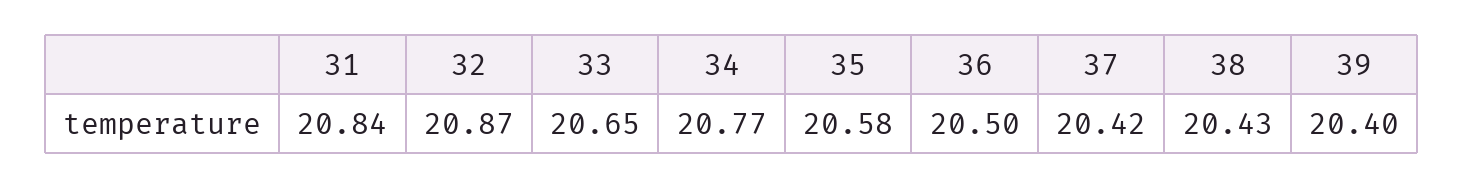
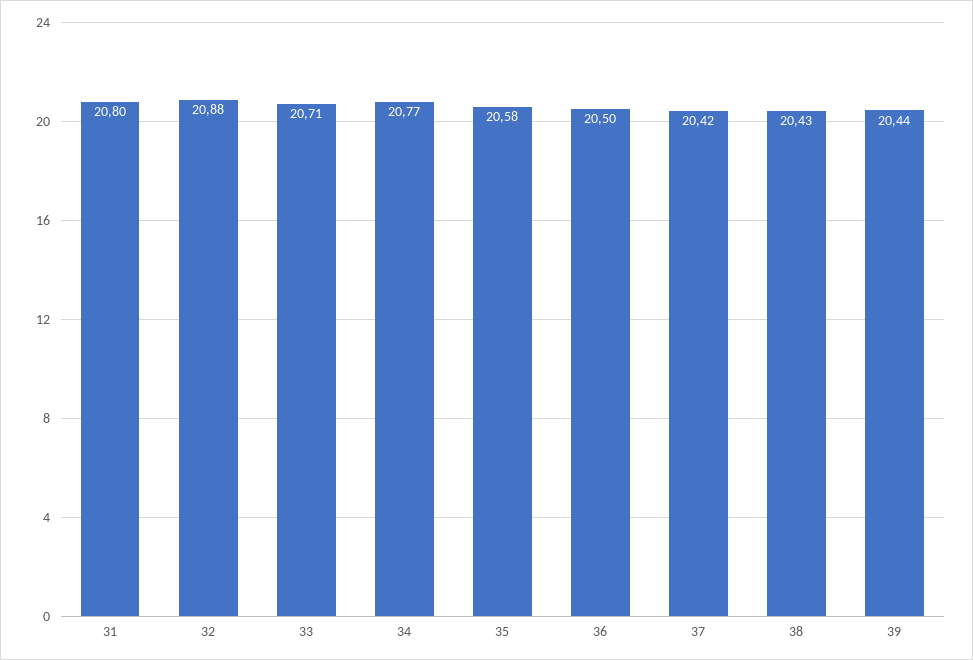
31: 20.84 -> 20.8
32: 20.87 -> 20.88
33: 20.65 -> 20.71
39: 20.4 -> 20.44

